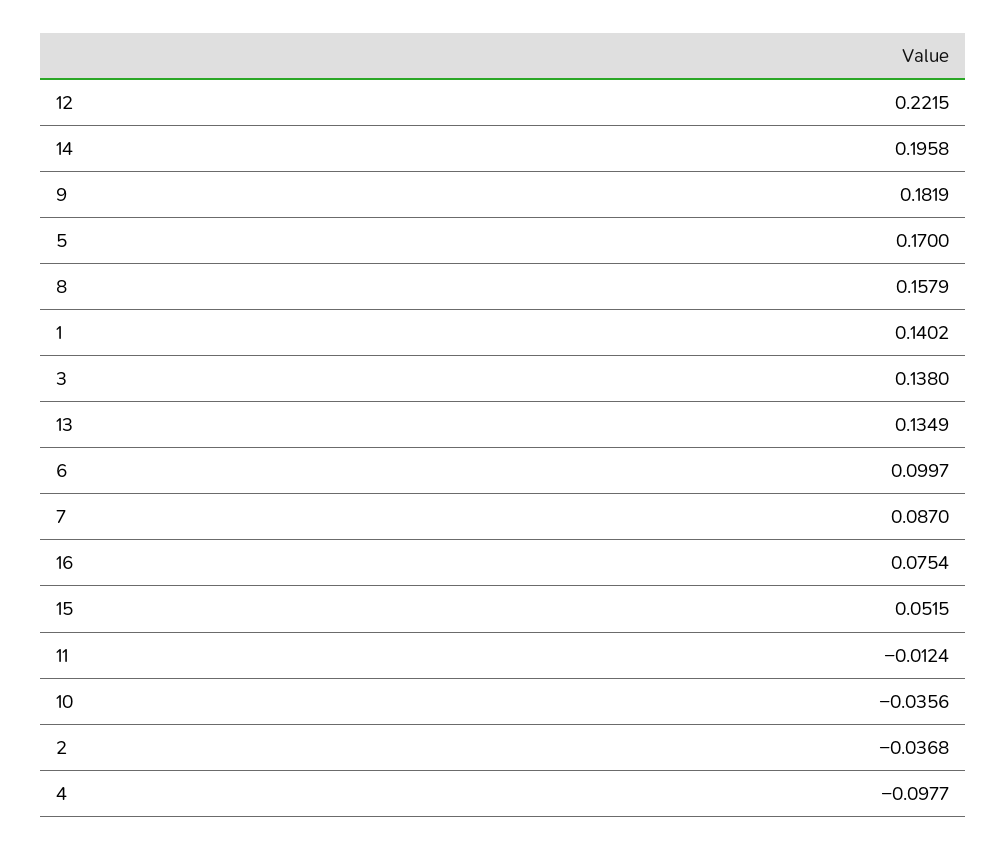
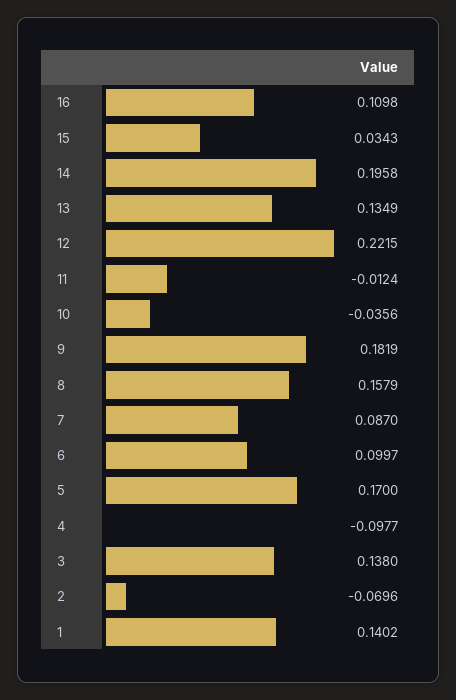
16: 0.0754 -> 0.1098
15: 0.0515 -> 0.0343
2: -0.0368 -> -0.0696

